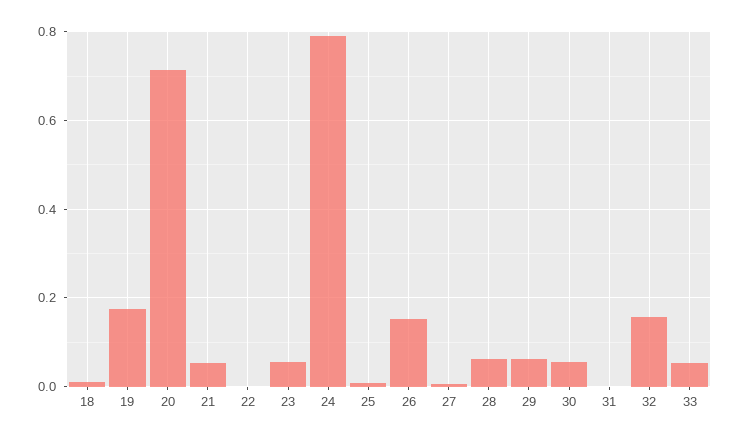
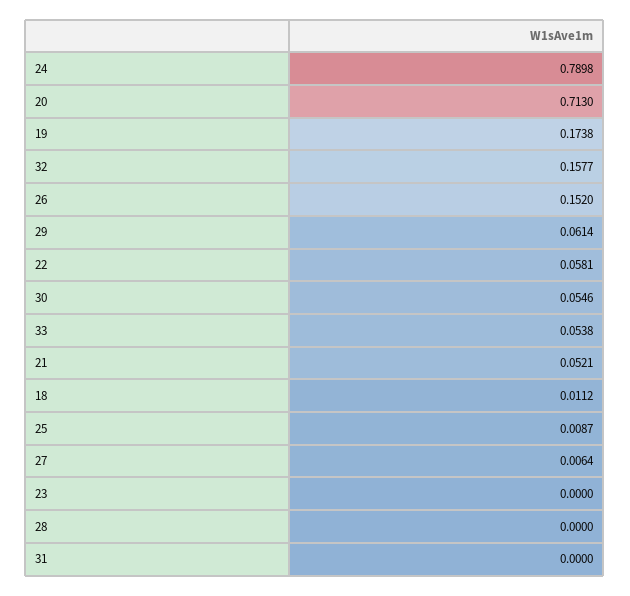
22: 0 -> 0.0581
23: 0.06 -> 0
28: 0.06 -> 0

